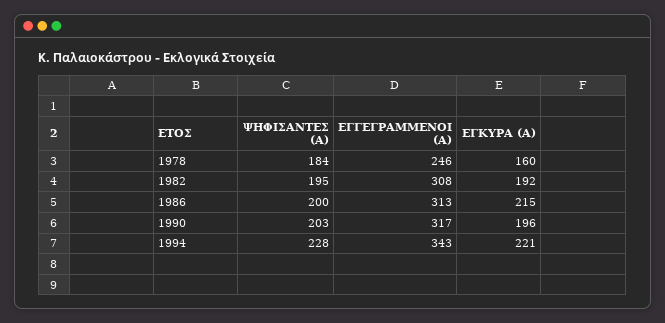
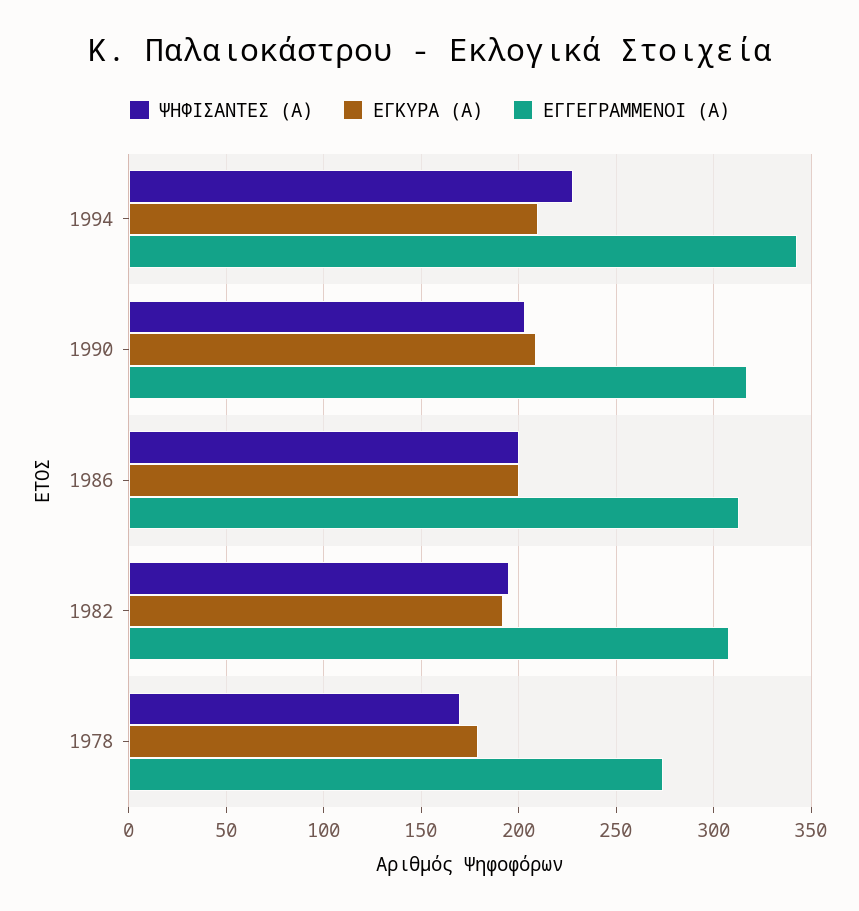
ΨΗΦΙΣΑΝΤΕΣ (Α), 1978: 184 -> 170
ΕΓΓΕΓΡΑΜΜΕΝΟΙ (Α), 1978: 246 -> 275
ΕΓΚΥΡΑ (Α), 1978: 160 -> 180
ΕΓΚΥΡΑ (Α), 1986: 215 -> 200
ΕΓΚΥΡΑ (Α), 1990: 196 -> 210
ΕΓΚΥΡΑ (Α), 1994: 221 -> 210

